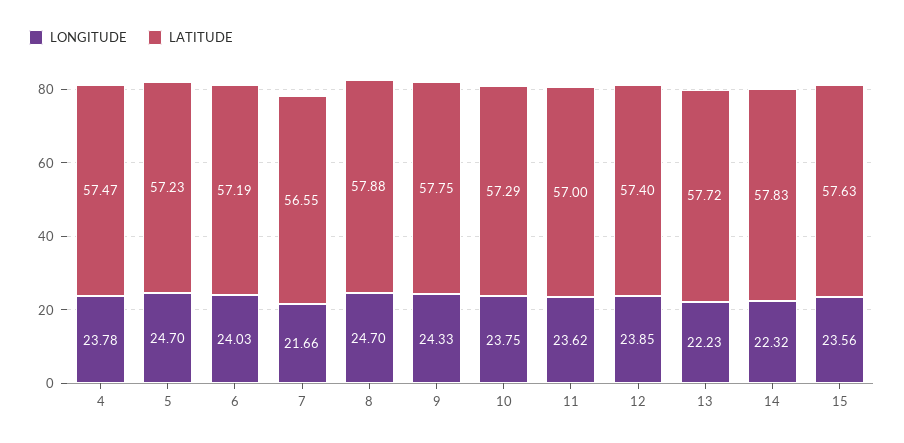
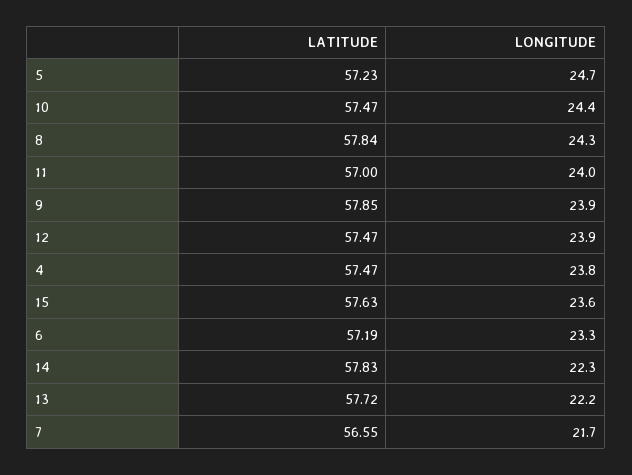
LONGITUDE, 6: 24.03 -> 23.3
LONGITUDE, 8: 24.7 -> 24.3
LATITUDE, 8: 57.88 -> 57.84
LONGITUDE, 9: 24.33 -> 23.9
LATITUDE, 9: 57.75 -> 57.85
LONGITUDE, 10: 23.75 -> 24.4
LATITUDE, 10: 57.29 -> 57.47
LONGITUDE, 11: 23.62 -> 24
LATITUDE, 12: 57.4 -> 57.47

